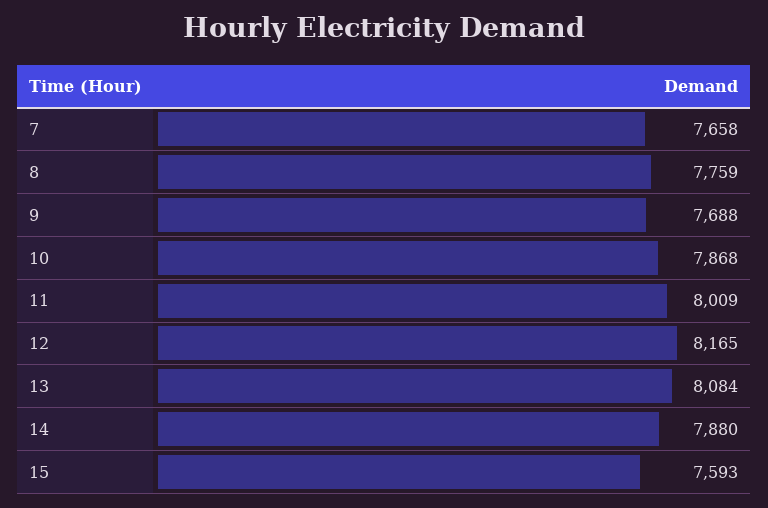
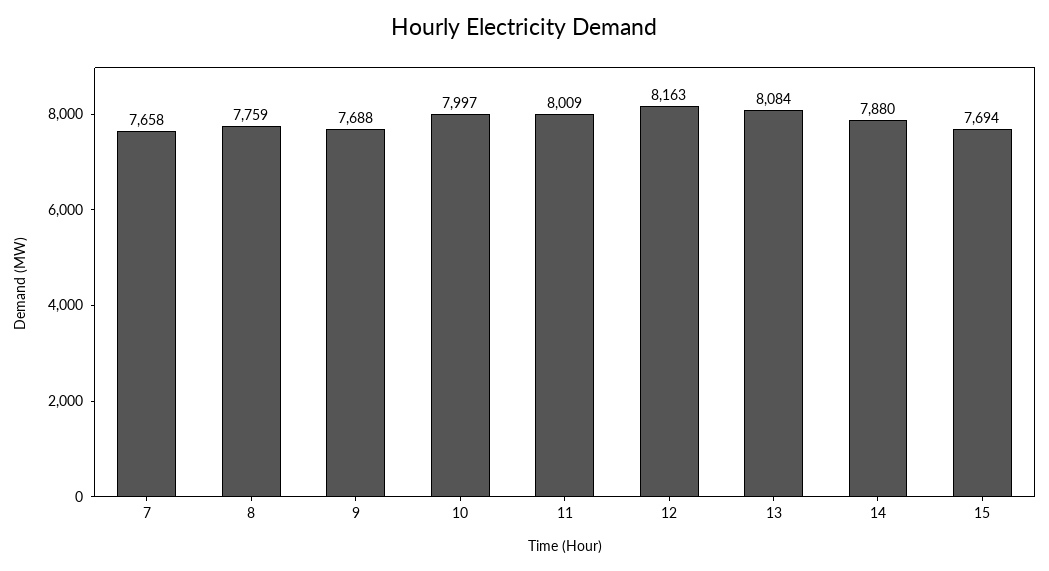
10: 7868 -> 7997
12: 8165 -> 8163
15: 7593 -> 7694

